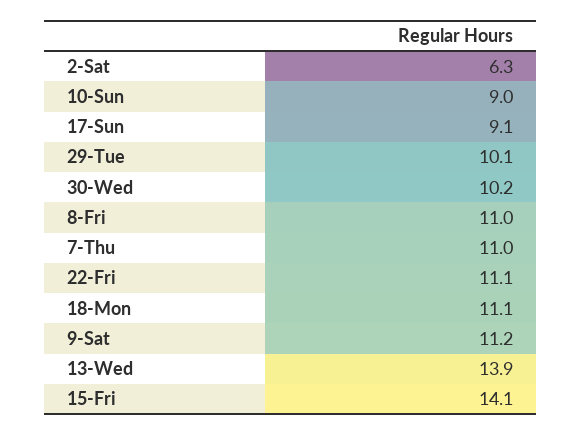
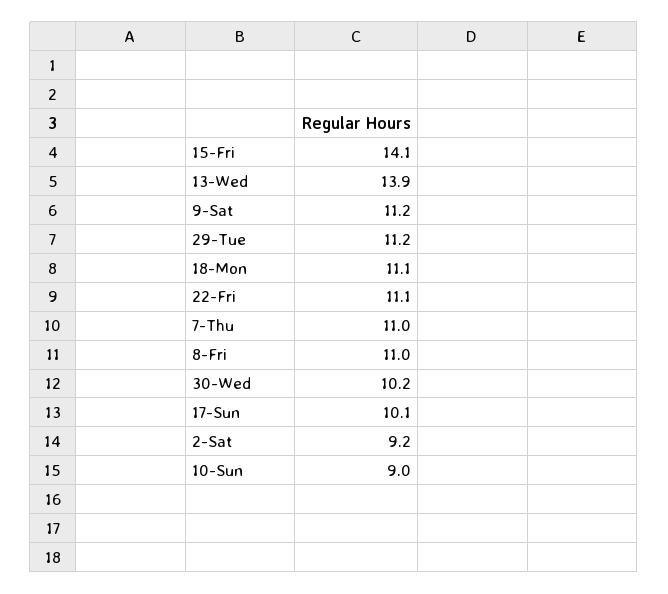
2-Sat: 6.3 -> 9.2
17-Sun: 9.1 -> 10.1
29-Tue: 10.1 -> 11.2

